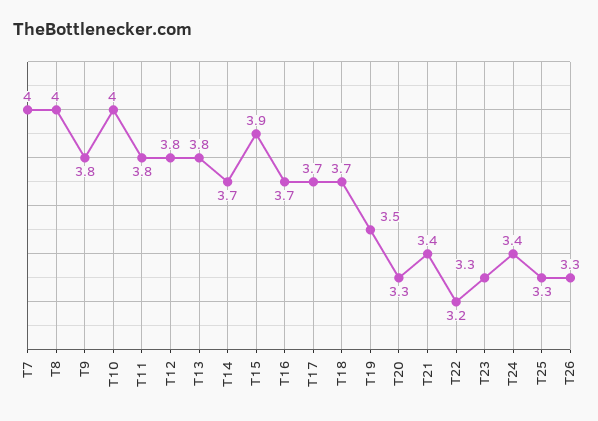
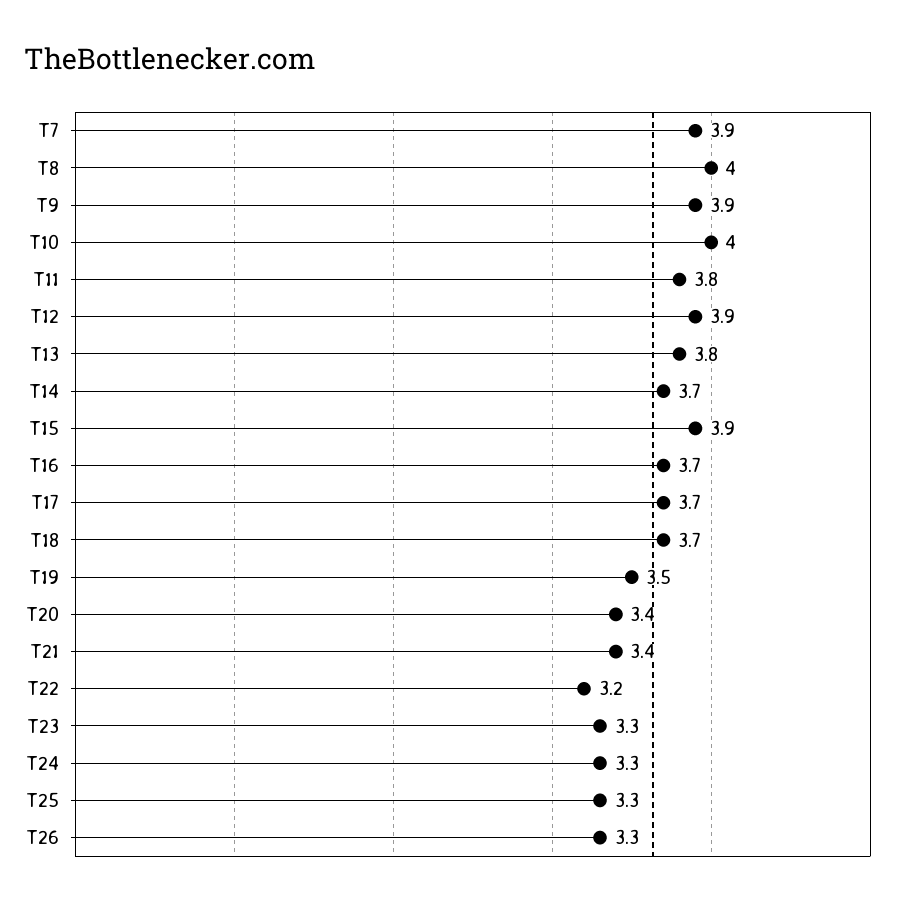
T7: 4 -> 3.9
T9: 3.8 -> 3.9
T12: 3.8 -> 3.9
T20: 3.3 -> 3.4
T24: 3.4 -> 3.3

